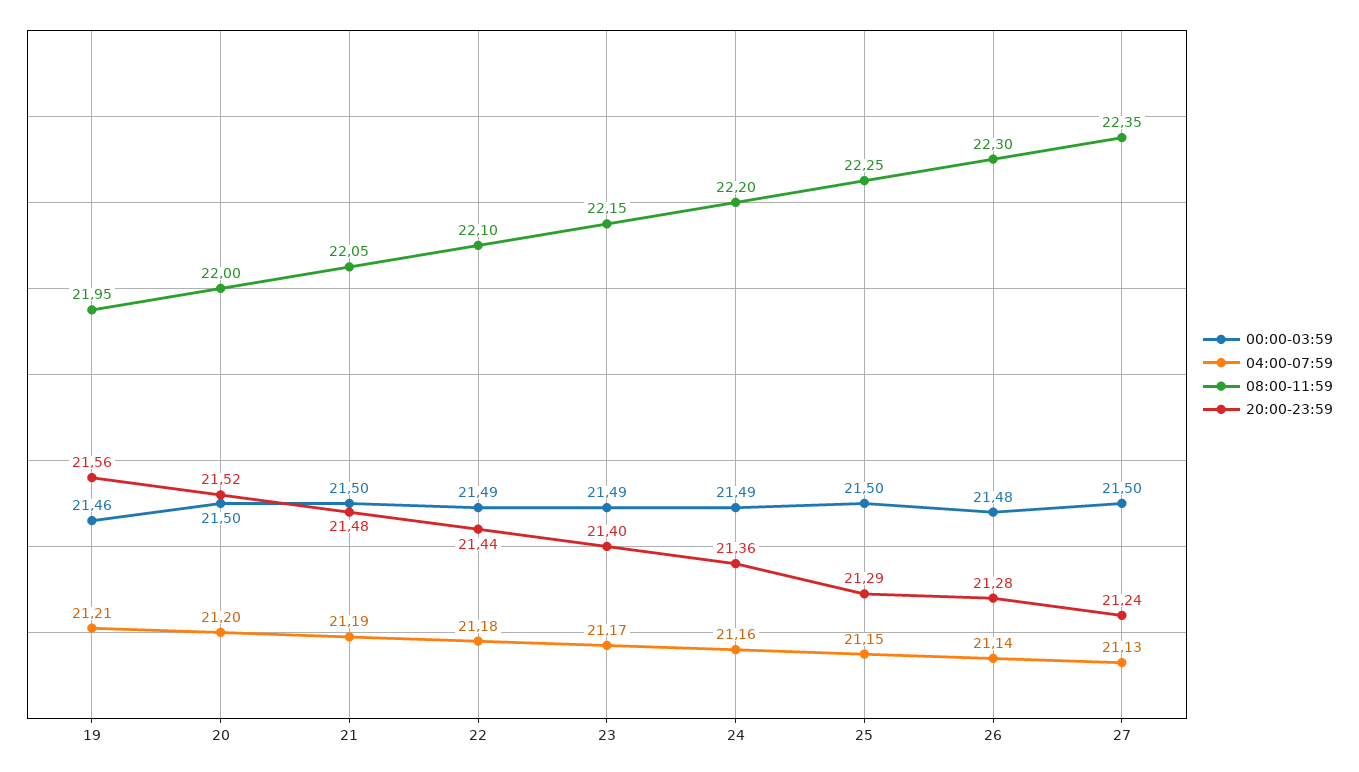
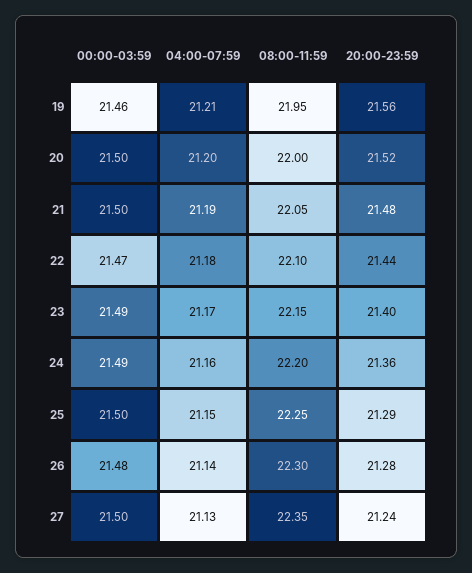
00:00-03:59, 22: 21.49 -> 21.47

